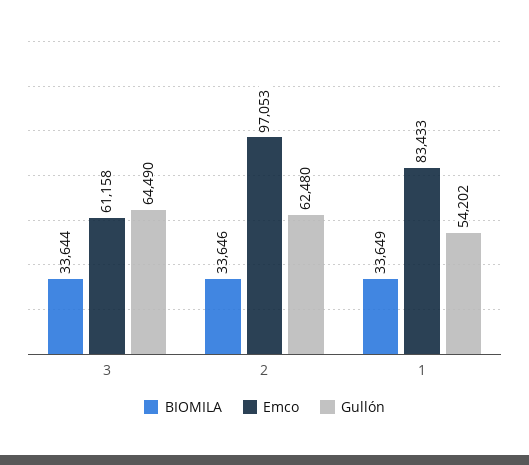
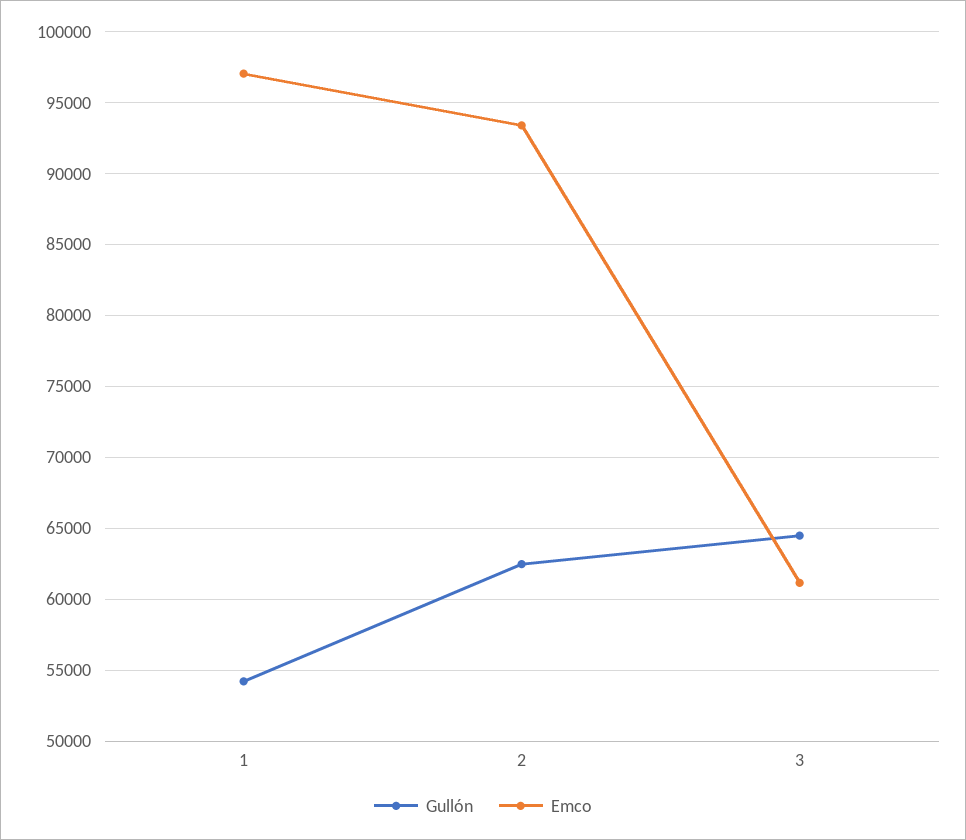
BIOMILA, 3: 33644 -> none
BIOMILA, 2: 33646 -> none
Emco, 2: 97053 -> 93500
BIOMILA, 1: 33649 -> none
Emco, 1: 83433 -> 97000

